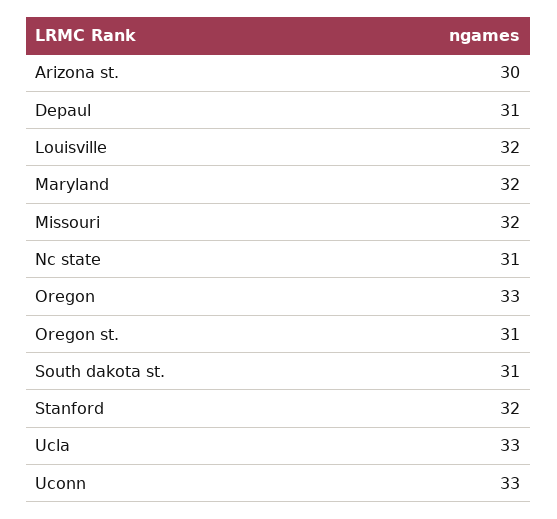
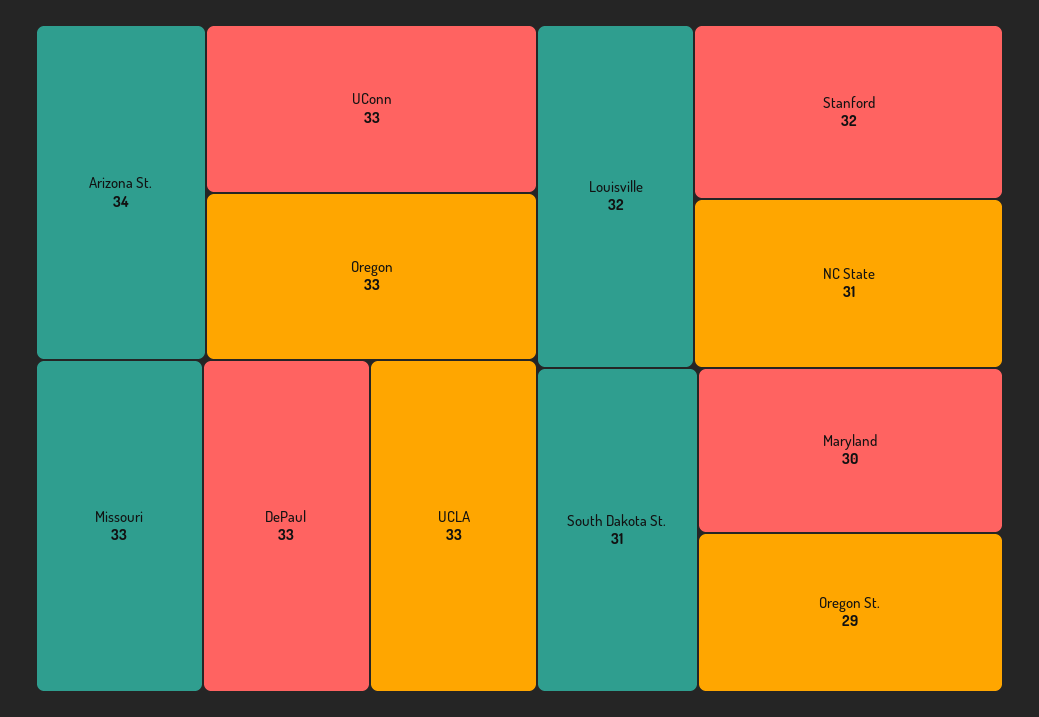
Arizona st.: 30 -> 34
Depaul: 31 -> 33
Maryland: 32 -> 30
Missouri: 32 -> 33
Oregon st.: 31 -> 29

